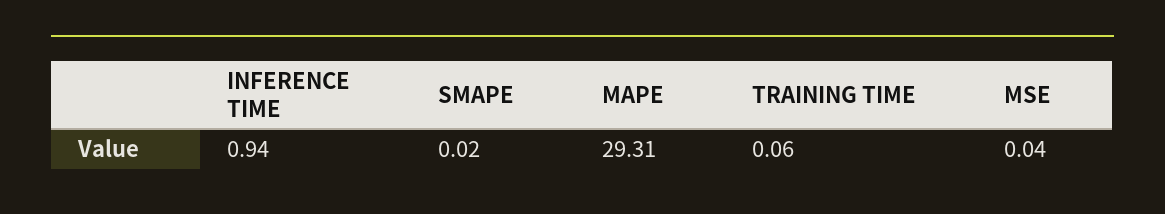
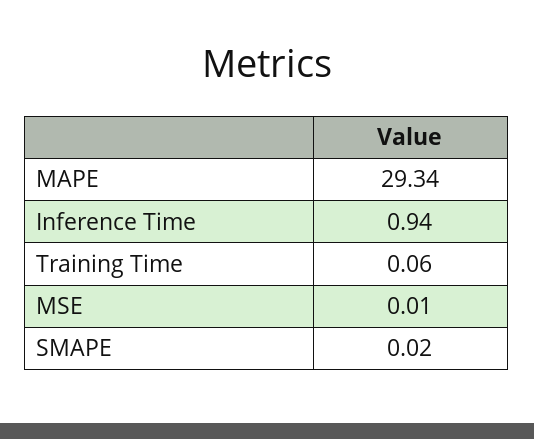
MAPE: 29.31 -> 29.34
MSE: 0.04 -> 0.01

